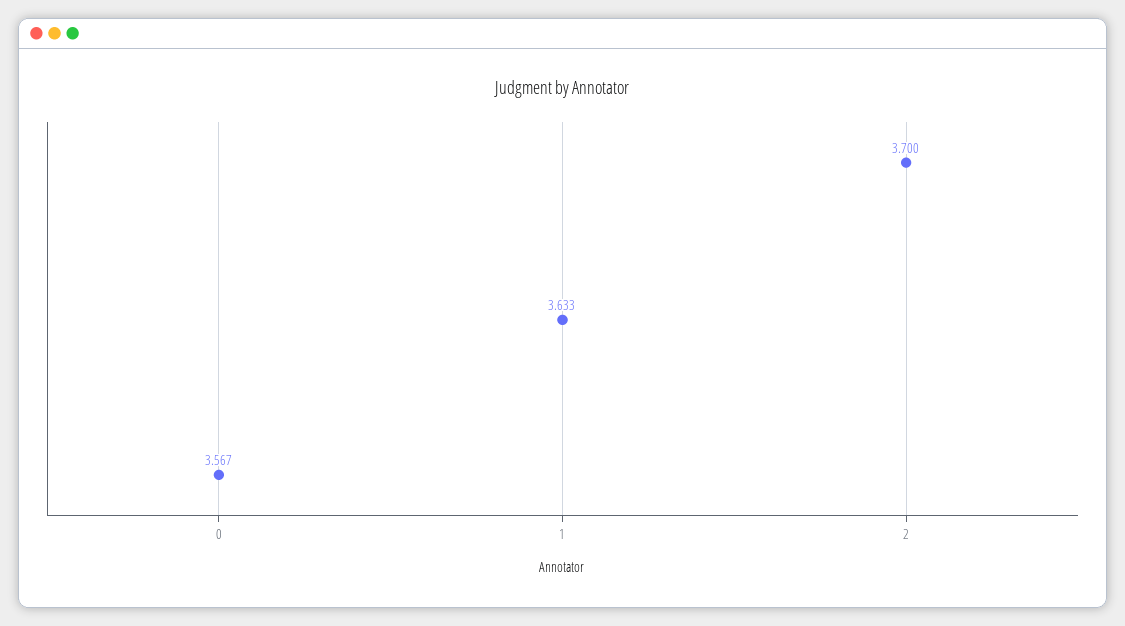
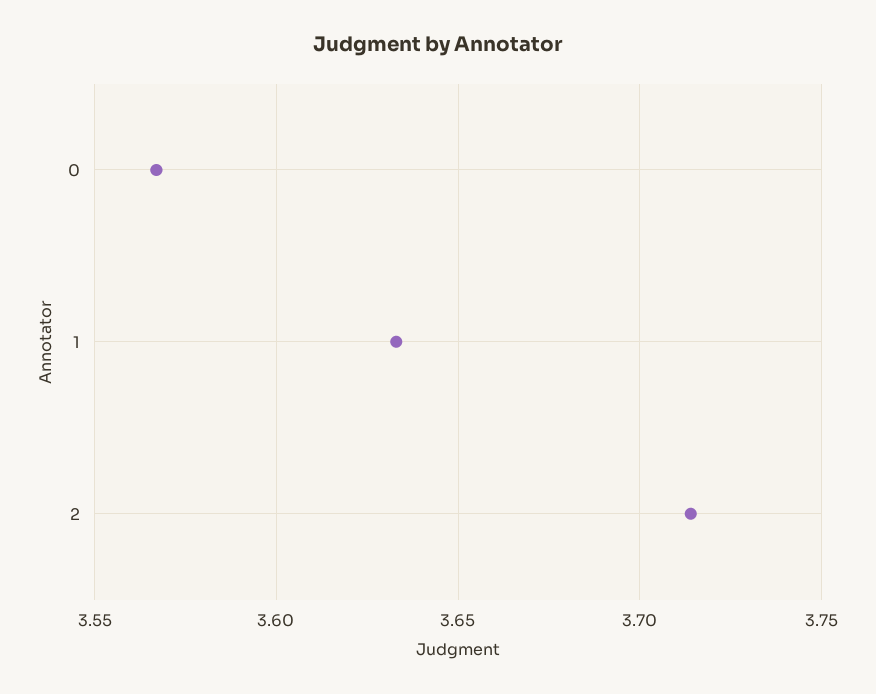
2: 3.7 -> 3.715

